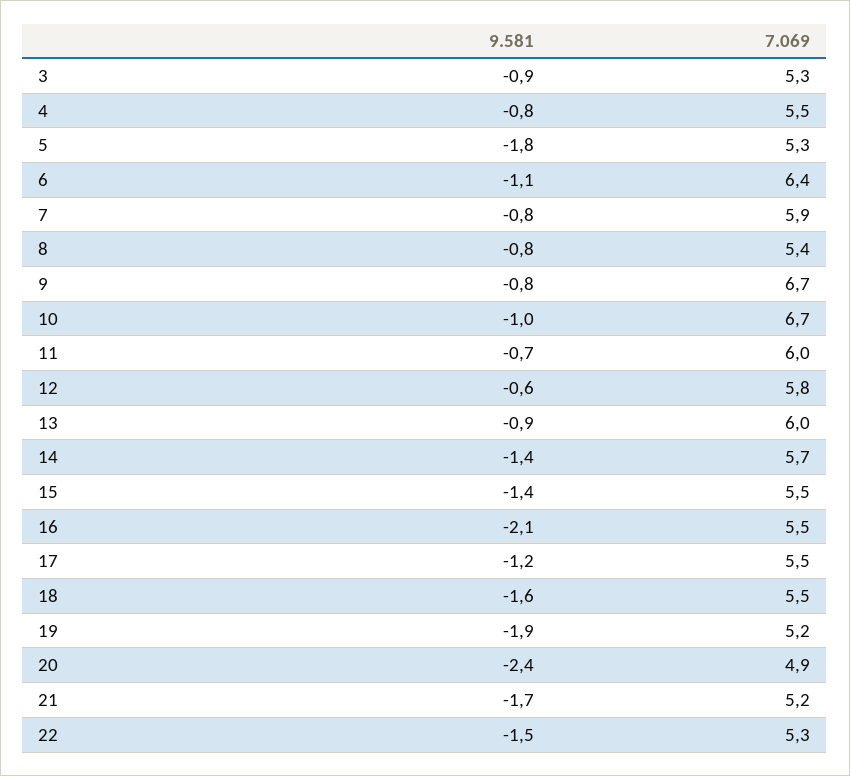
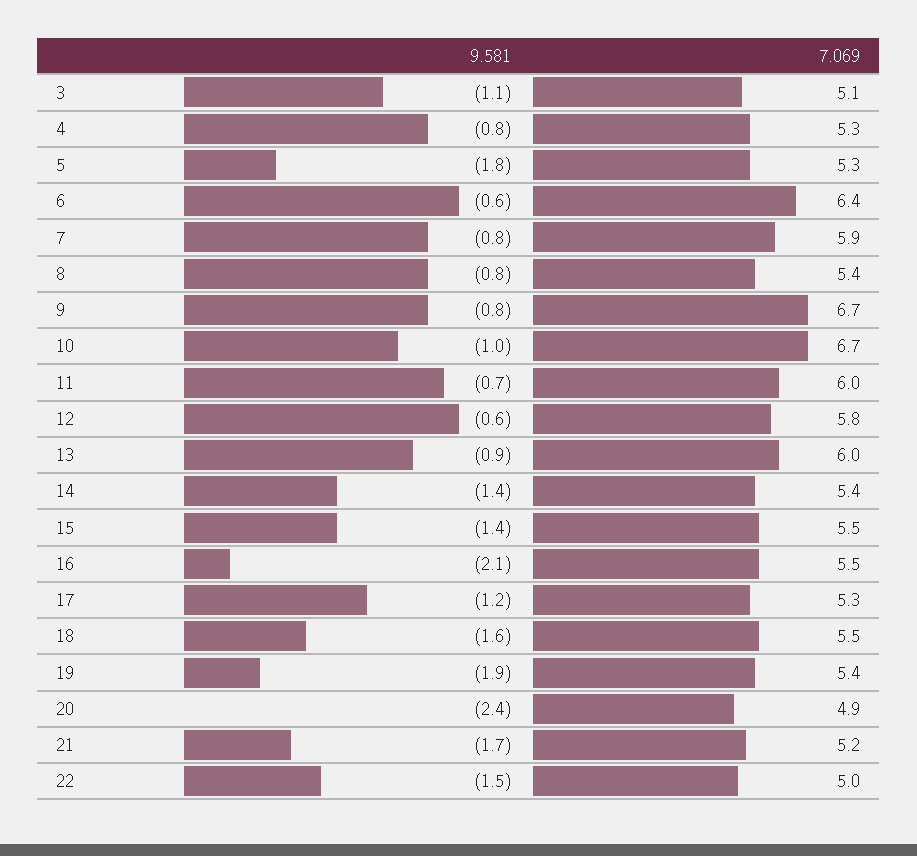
9.581, 3: -0.9 -> -1.1
7.069, 3: 5.3 -> 5.1
7.069, 4: 5.5 -> 5.3
9.581, 6: -1.1 -> -0.6
7.069, 14: 5.7 -> 5.4
7.069, 17: 5.5 -> 5.3
7.069, 19: 5.2 -> 5.4
7.069, 22: 5.3 -> 5

